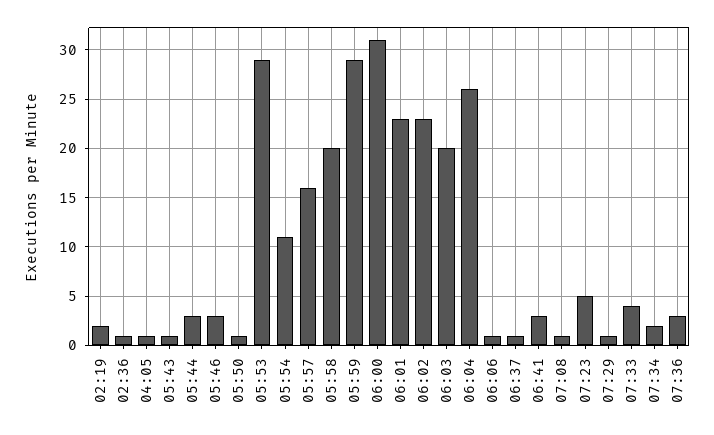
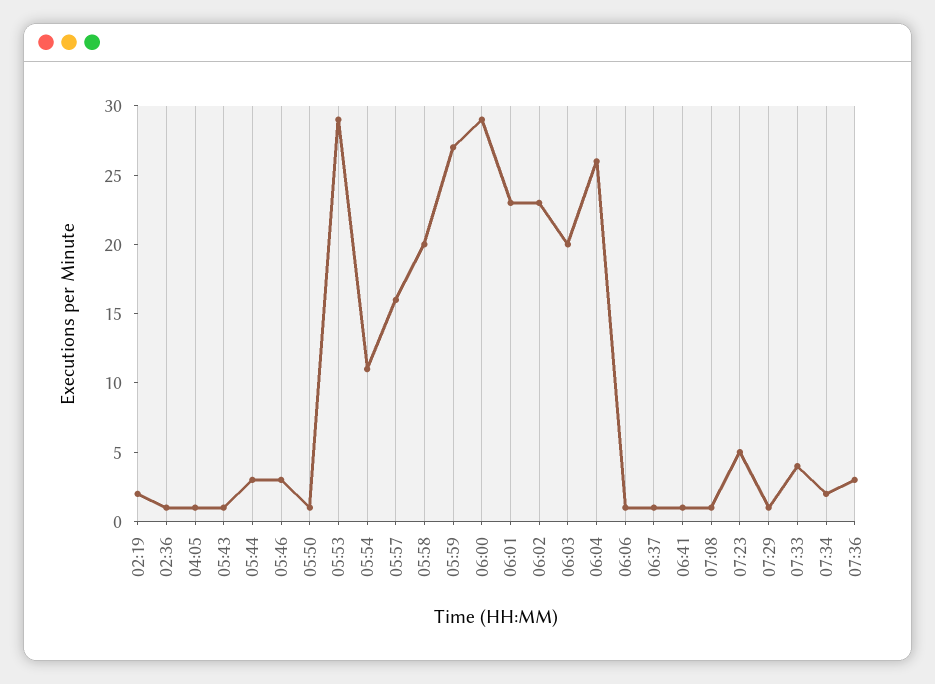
05:59: 29 -> 27
06:00: 31 -> 29
06:41: 3 -> 1

